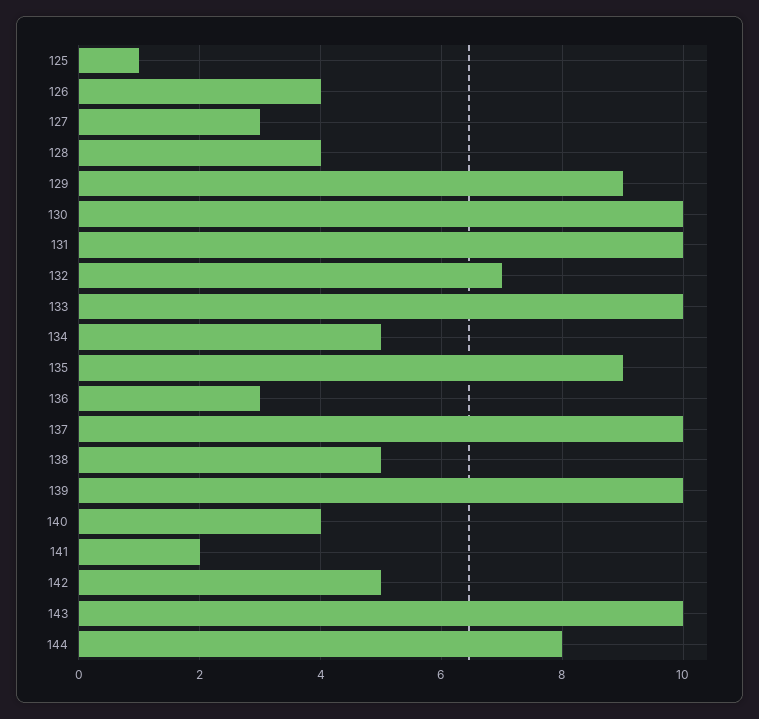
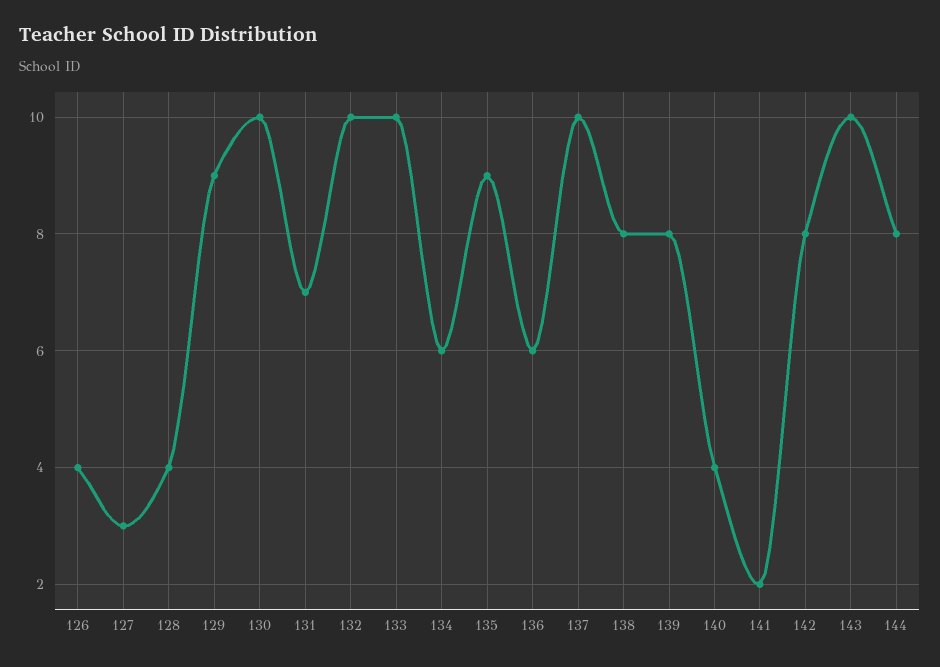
125: 1 -> none
131: 10 -> 7
132: 7 -> 10
134: 5 -> 6
136: 3 -> 6
138: 5 -> 8
139: 10 -> 8
142: 5 -> 8

